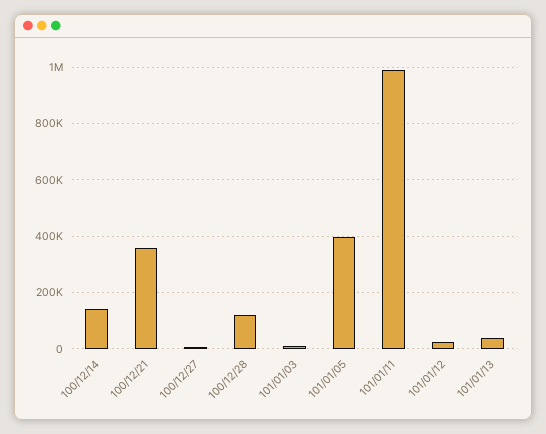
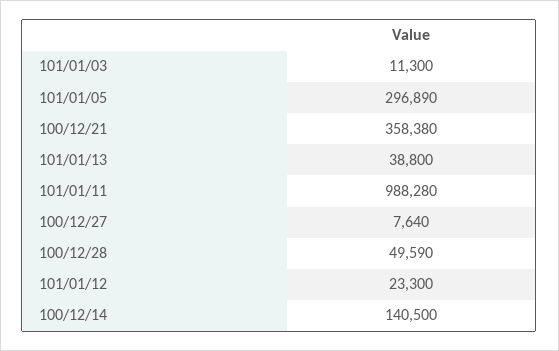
100/12/28: 125000 -> 49590
101/01/05: 400000 -> 296890

